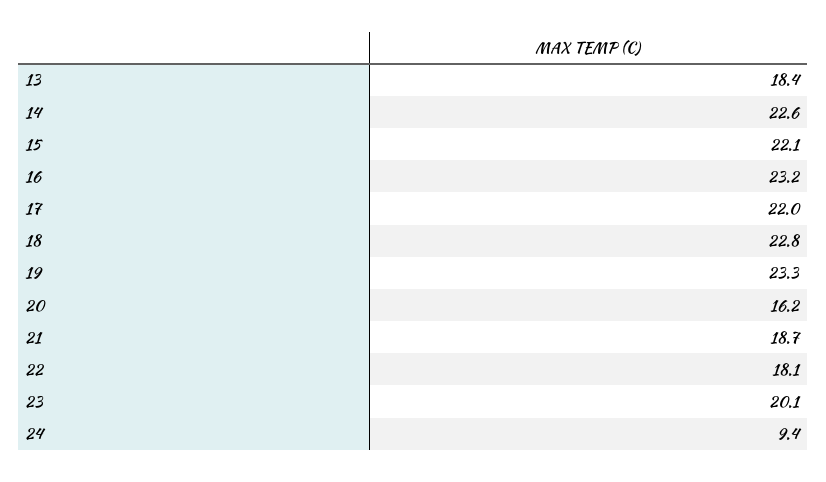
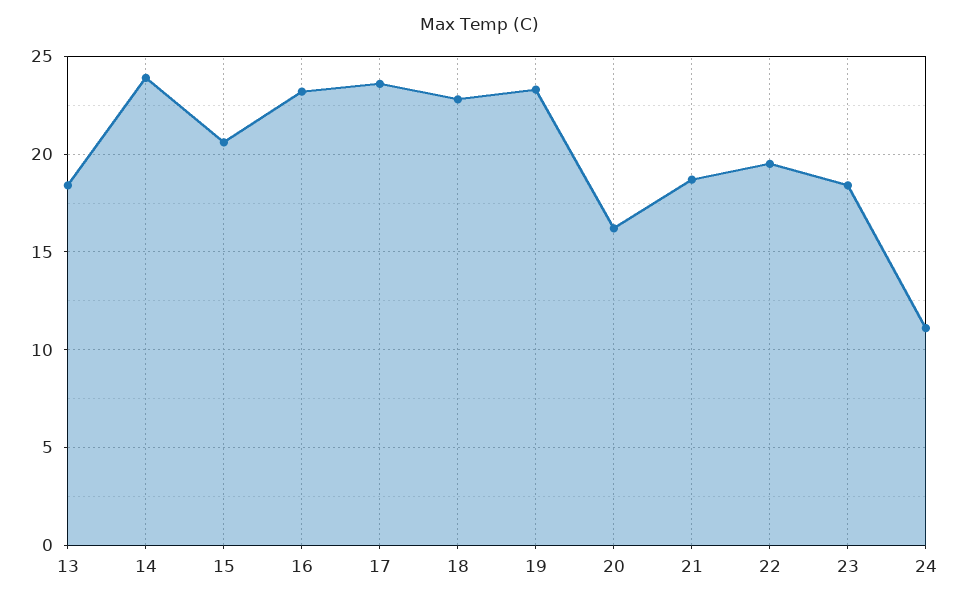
14: 22.6 -> 24
15: 22.1 -> 20.5
17: 22 -> 23.5
22: 18.1 -> 19.5
23: 20.1 -> 18.5
24: 9.4 -> 11

